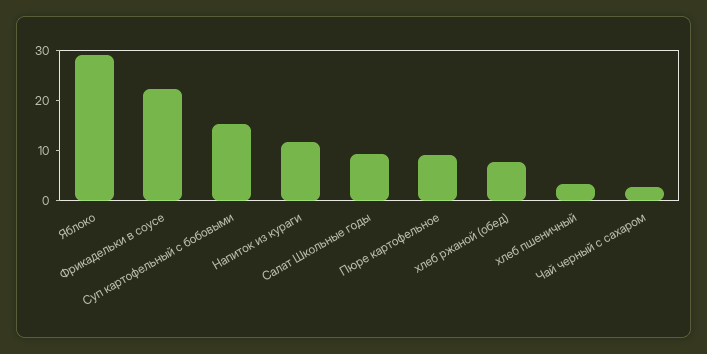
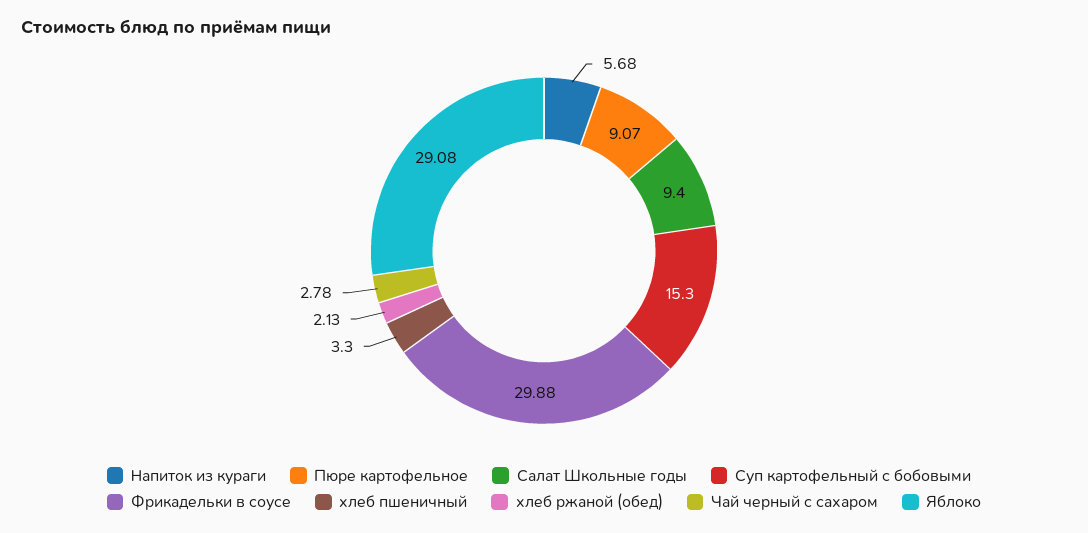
Фрикадельки в соусе: 22 -> 29.88
Напиток из кураги: 12 -> 5.68
хлеб ржаной (обед): 8 -> 2.13

